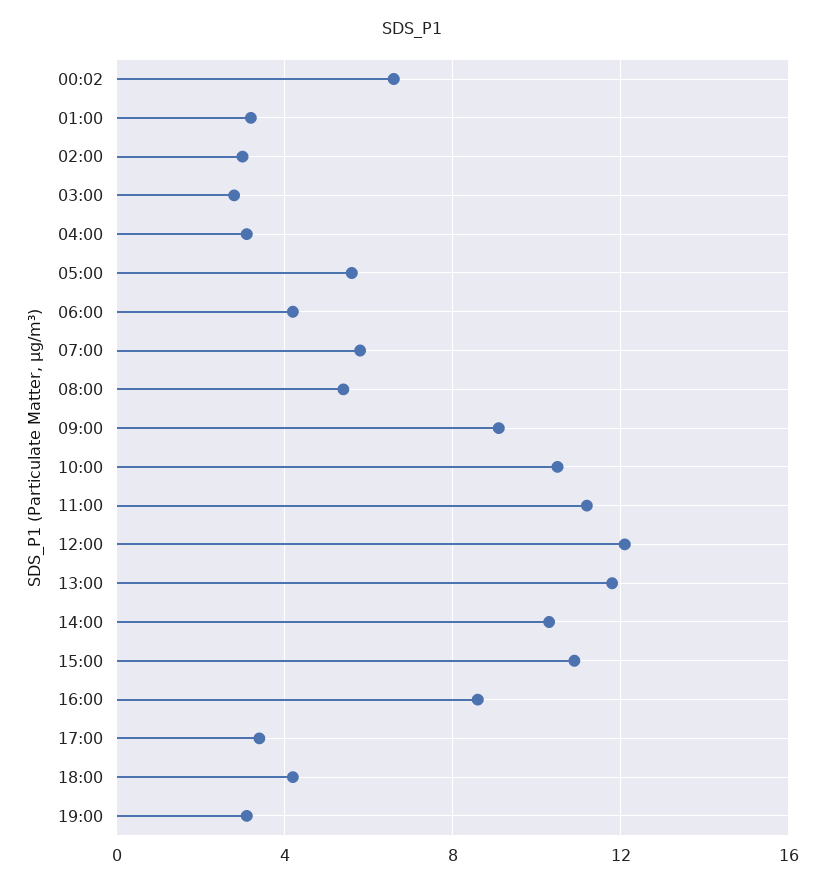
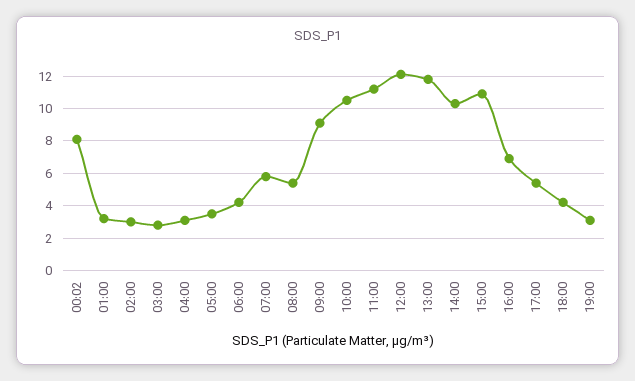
00:02: 6.5 -> 8
05:00: 5.5 -> 3.5
16:00: 8.5 -> 7
17:00: 3.5 -> 5.5

